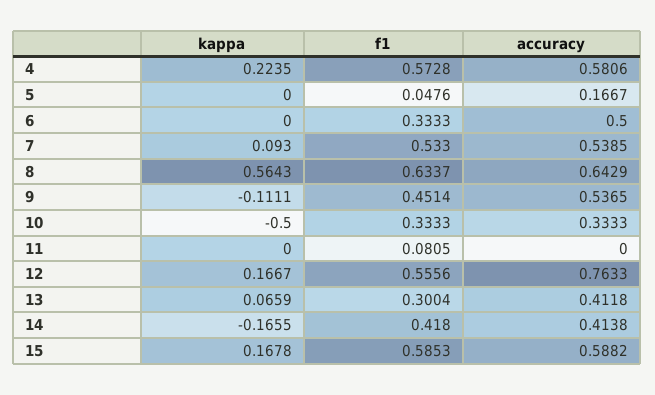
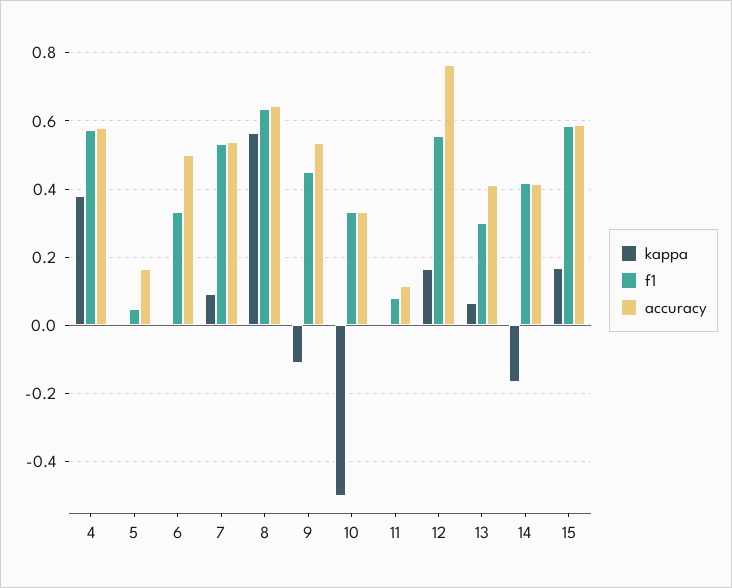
kappa, 4: 0.2235 -> 0.38
accuracy, 11: 0 -> 0.12

